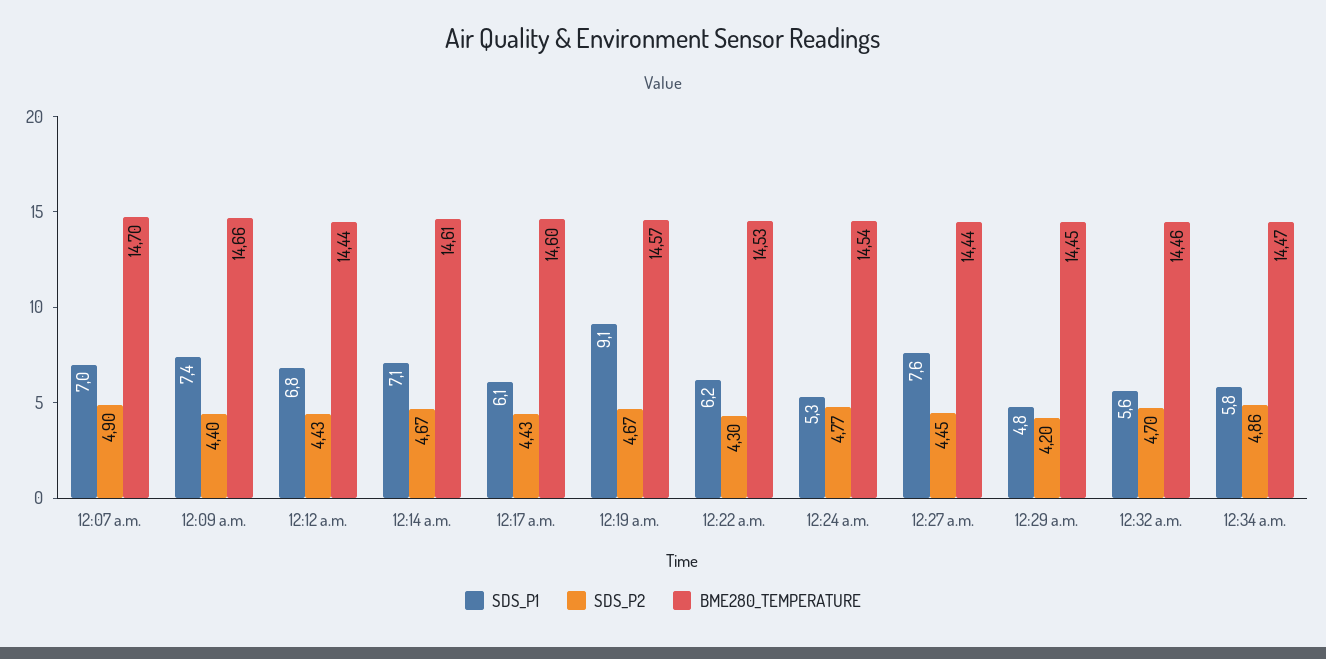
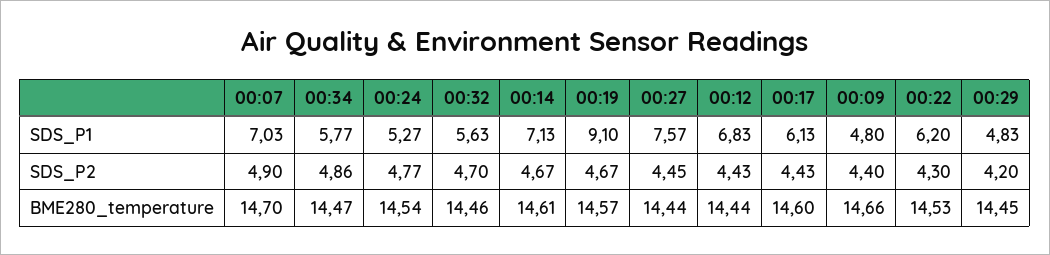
SDS_P1, 12:09 a.m.: 7.4 -> 4.8

